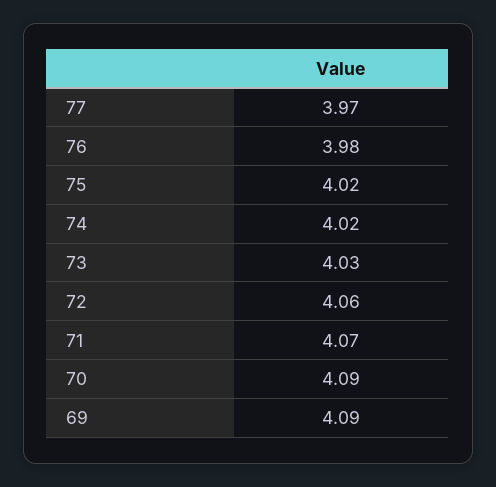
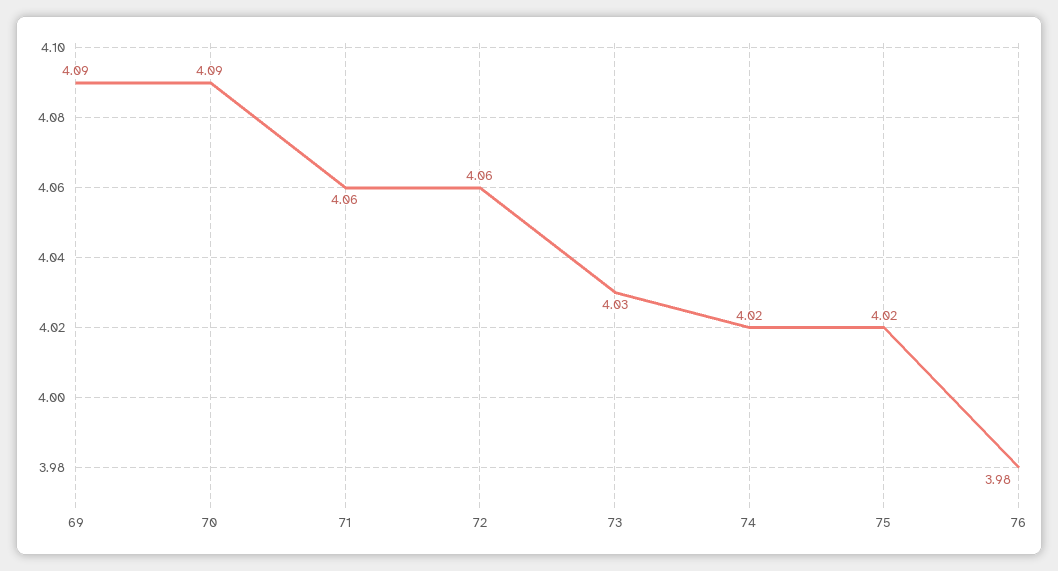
77: 3.97 -> none
71: 4.07 -> 4.06

